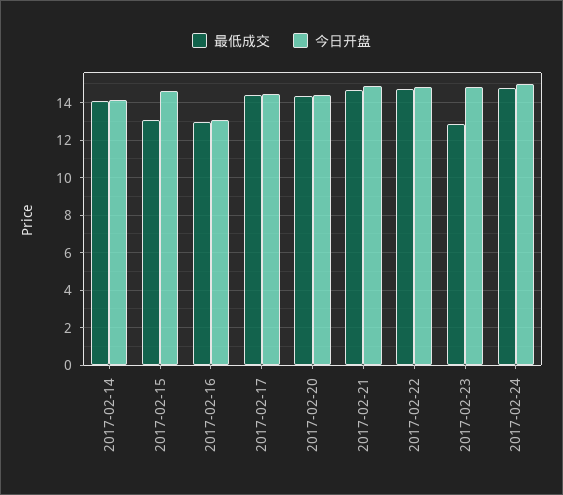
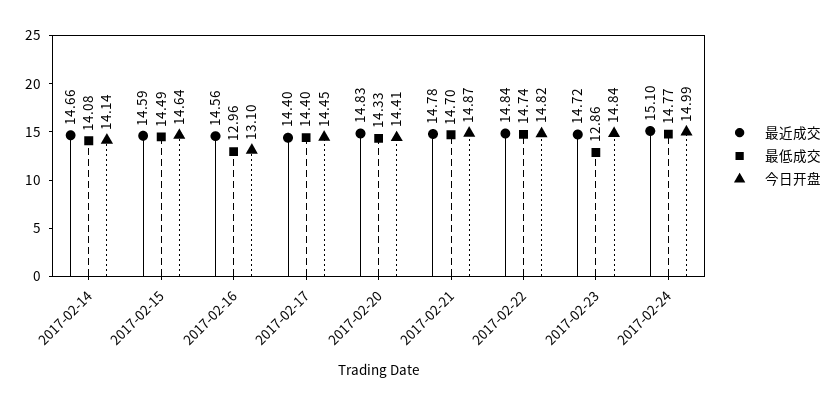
最低成交, 2017-02-15: 13 -> 14.49
最近成交, 2017-02-14: none -> 14.66
最近成交, 2017-02-15: none -> 14.59
最近成交, 2017-02-16: none -> 14.56
最近成交, 2017-02-17: none -> 14.4
最近成交, 2017-02-20: none -> 14.83
最近成交, 2017-02-21: none -> 14.78
最近成交, 2017-02-22: none -> 14.84
最近成交, 2017-02-23: none -> 14.72
最近成交, 2017-02-24: none -> 15.1

